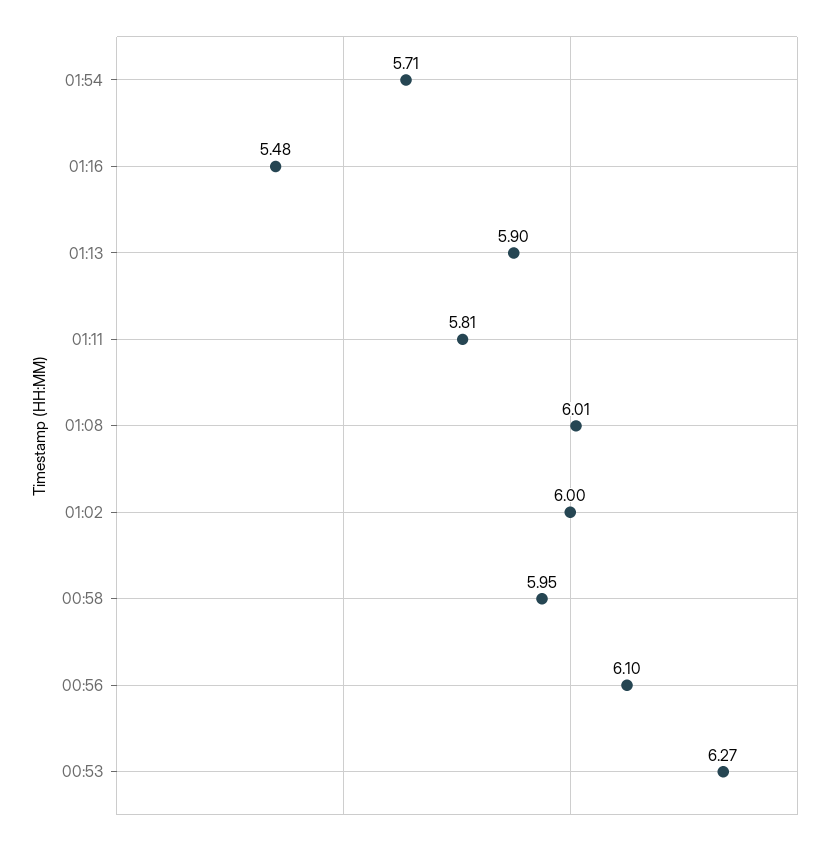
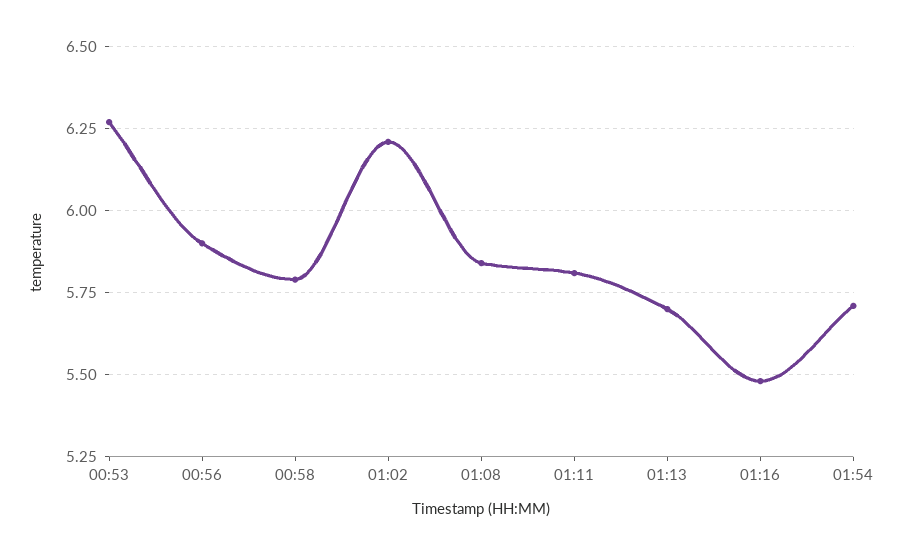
01:13: 5.9 -> 5.7
01:08: 6.01 -> 5.85
01:02: 6 -> 6.2
00:58: 5.95 -> 5.8
00:56: 6.1 -> 5.9

